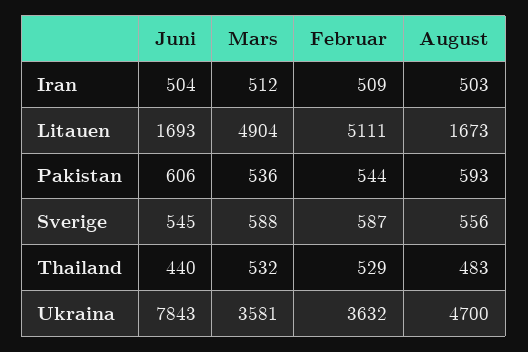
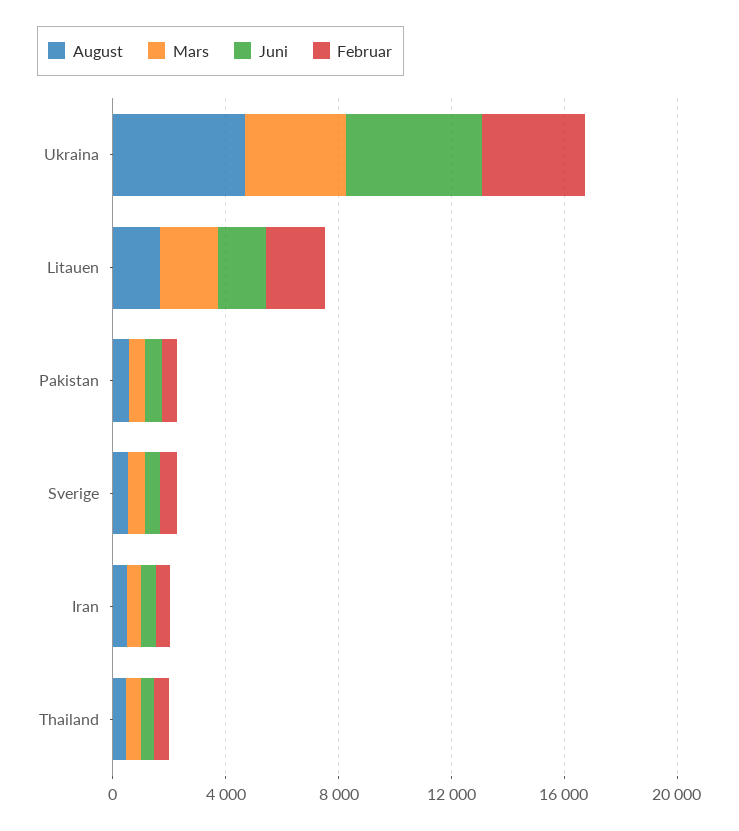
Mars, Litauen: 4904 -> 2000
Februar, Litauen: 5111 -> 2000
Juni, Ukraina: 7843 -> 5000

